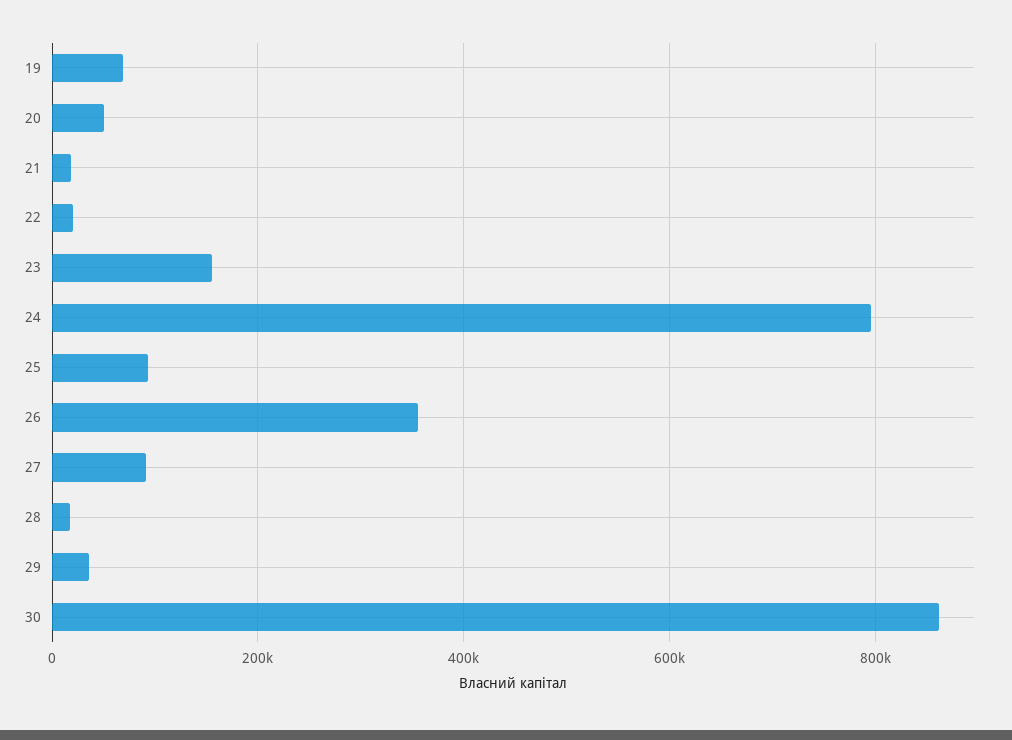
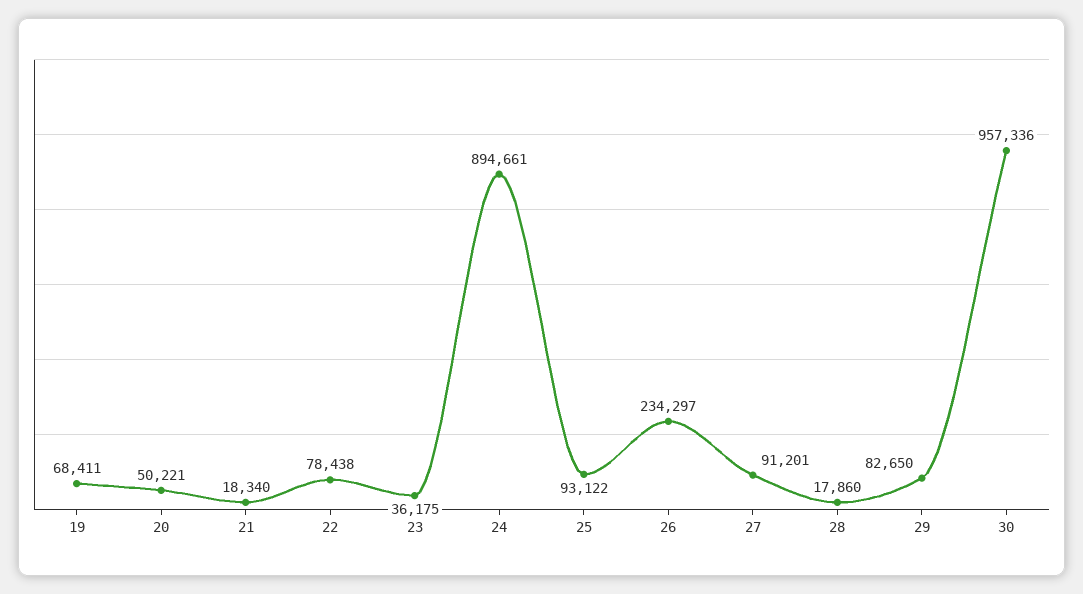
22: 20000 -> 78438
23: 160000 -> 36175
24: 800000 -> 894661
26: 360000 -> 234297
29: 40000 -> 82650
30: 860000 -> 957336

